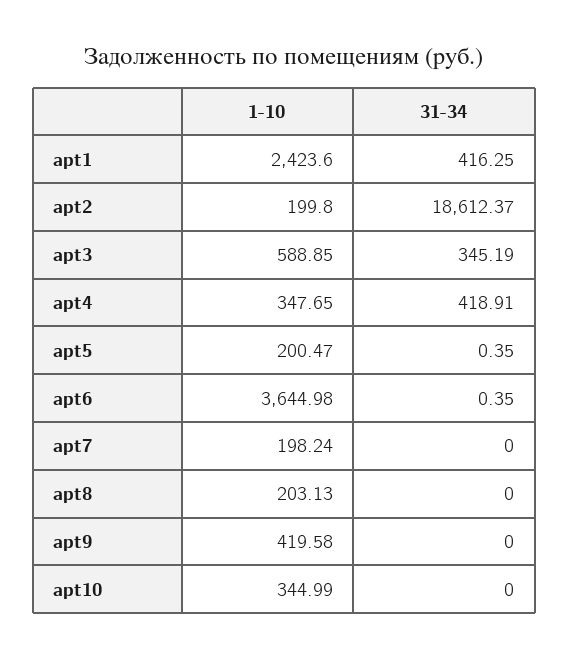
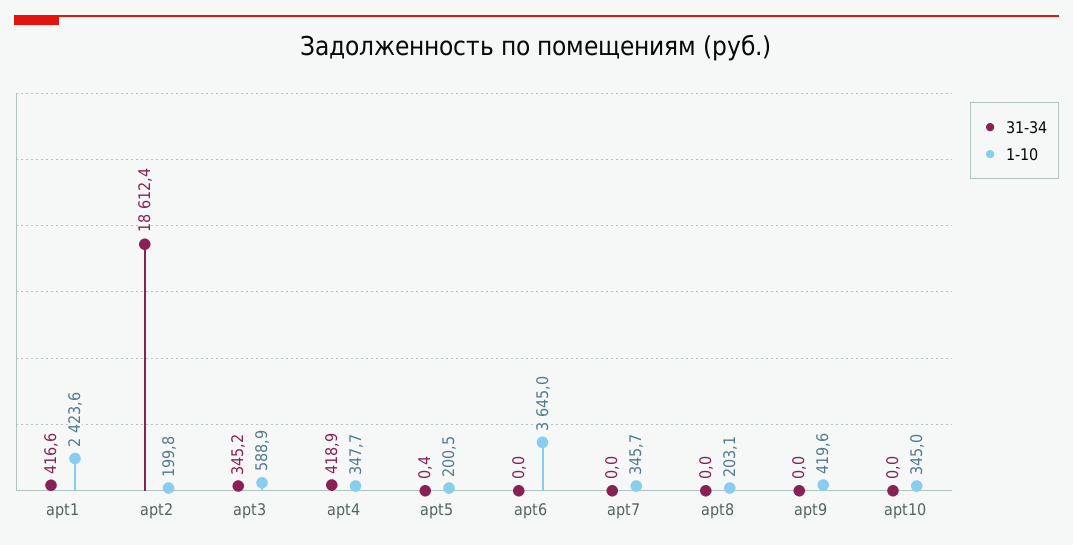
31-34, apt1: 416.25 -> 416.6
31-34, apt6: 0.35 -> 0
1-10, apt7: 198.24 -> 345.7

